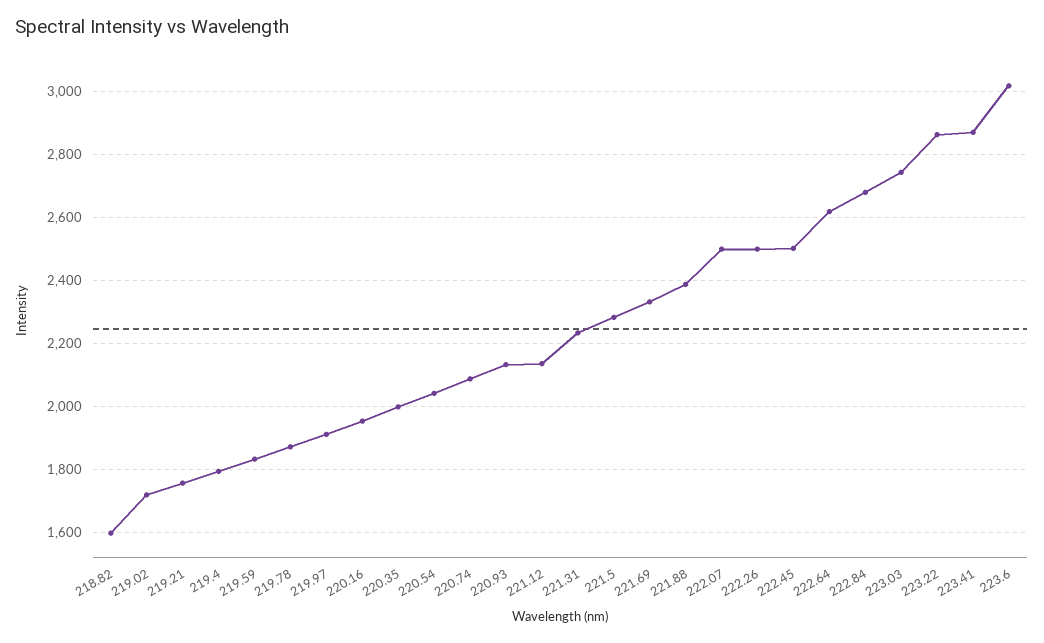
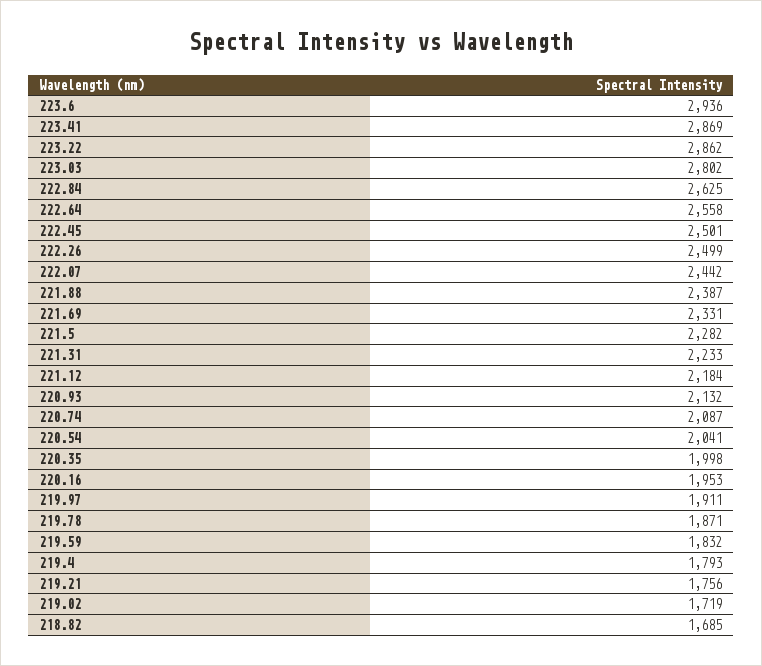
218.82: 1600 -> 1685
221.12: 2140 -> 2184
222.07: 2500 -> 2442
222.64: 2620 -> 2558
222.84: 2680 -> 2625
223.03: 2740 -> 2802
223.6: 3020 -> 2936

